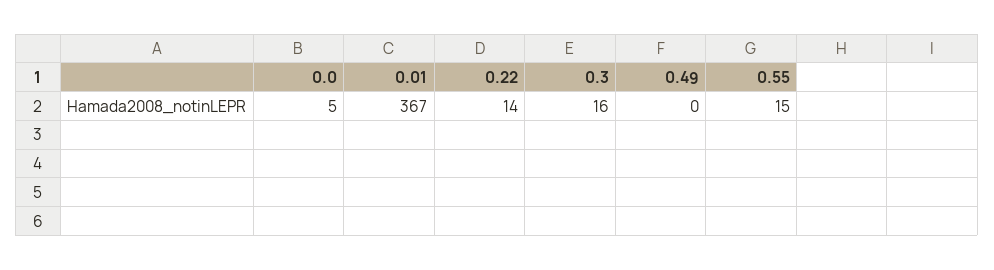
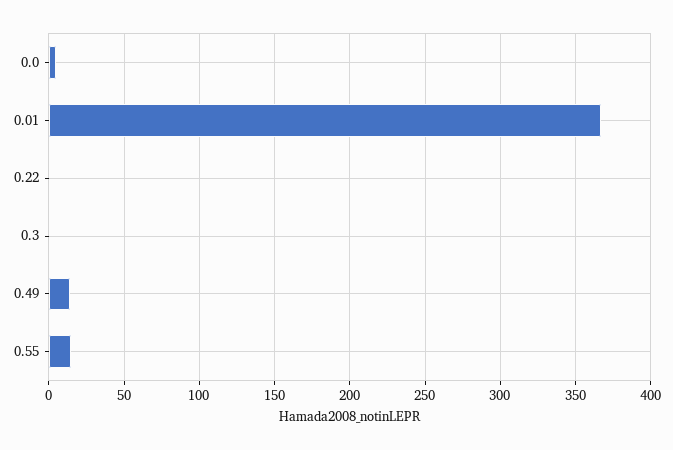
0.22: 14 -> 0
0.3: 16 -> 0
0.49: 0 -> 15

